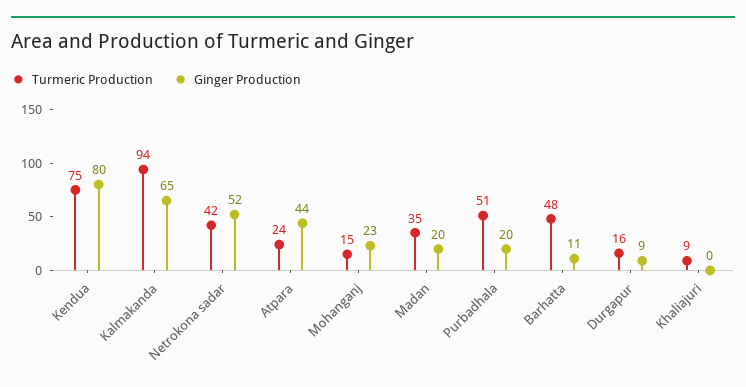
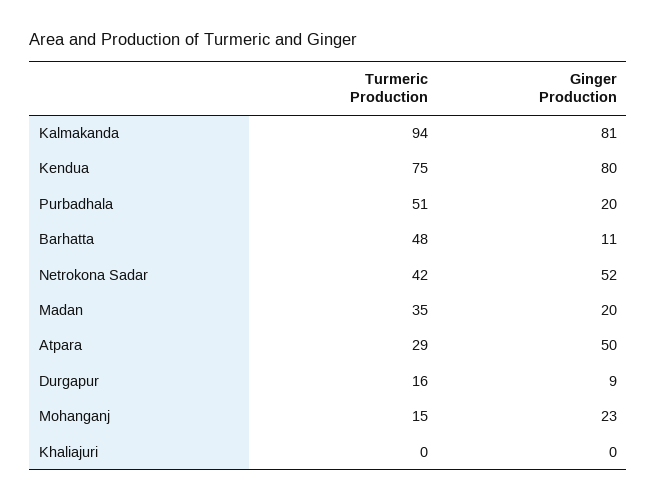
Ginger Production, Kalmakanda: 65 -> 81
Turmeric Production, Atpara: 24 -> 29
Ginger Production, Atpara: 44 -> 50
Turmeric Production, Khaliajuri: 9 -> 0

